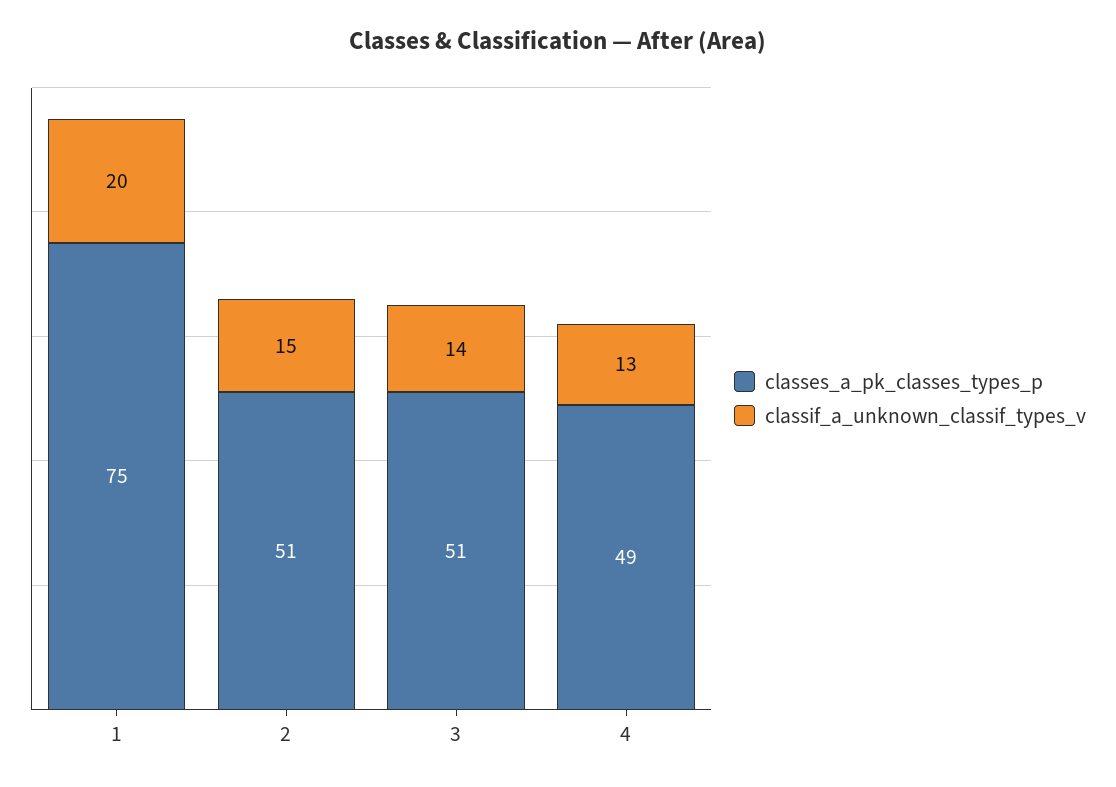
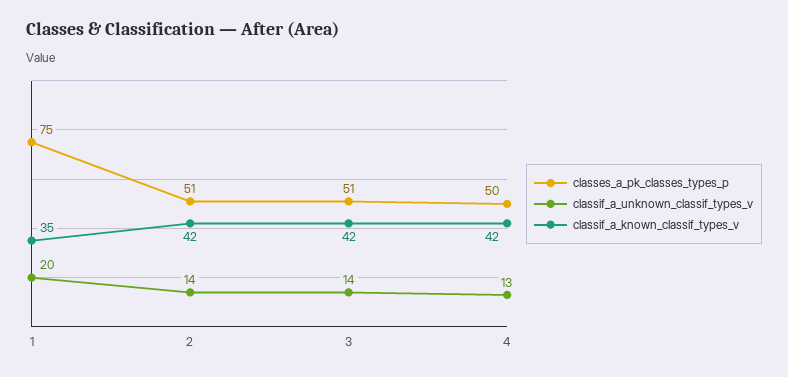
classif_a_unknown_classif_types_v, 2: 15 -> 14
classes_a_pk_classes_types_p, 4: 49 -> 50
classif_a_known_classif_types_v, 1: none -> 35
classif_a_known_classif_types_v, 2: none -> 42
classif_a_known_classif_types_v, 3: none -> 42
classif_a_known_classif_types_v, 4: none -> 42

